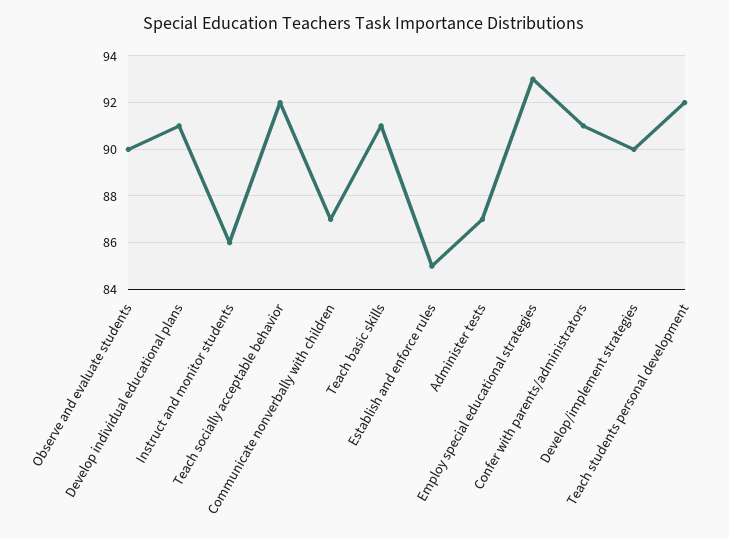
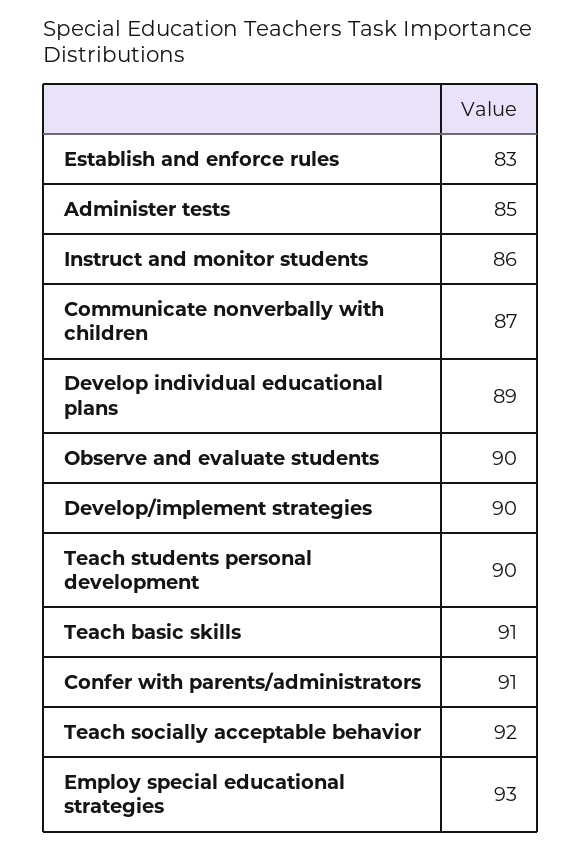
Develop individual educational plans: 91 -> 89
Establish and enforce rules: 85 -> 83
Administer tests: 87 -> 85
Teach students personal development: 92 -> 90

